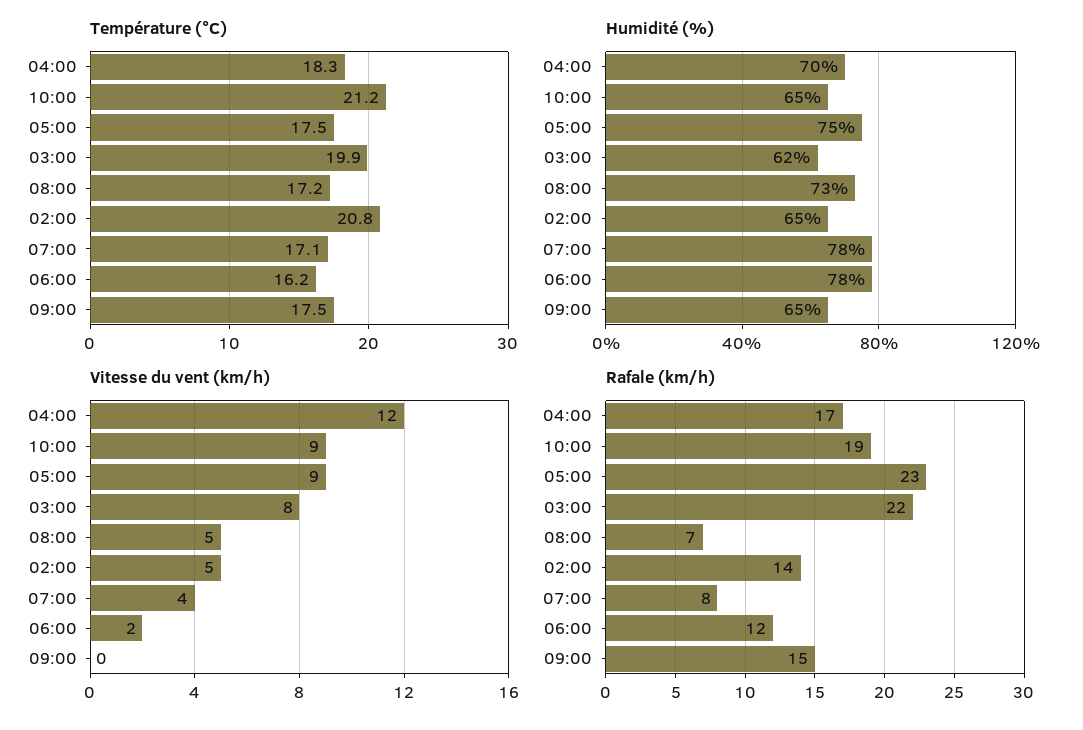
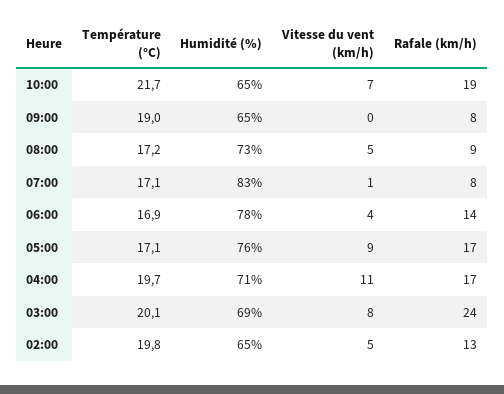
Température (°C), 04:00: 18.3 -> 19.7
Température (°C), 10:00: 21.2 -> 21.7
Température (°C), 05:00: 17.5 -> 17.1
Température (°C), 03:00: 19.9 -> 20.1
Température (°C), 02:00: 20.8 -> 19.8
Température (°C), 06:00: 16.2 -> 16.9
Température (°C), 09:00: 17.5 -> 19
Humidité (%), 04:00: 70 -> 71
Humidité (%), 05:00: 75 -> 76
Humidité (%), 03:00: 62 -> 69
Humidité (%), 07:00: 78 -> 83
Vitesse du vent (km/h), 04:00: 12 -> 11
Vitesse du vent (km/h), 10:00: 9 -> 7
Vitesse du vent (km/h), 07:00: 4 -> 1
Vitesse du vent (km/h), 06:00: 2 -> 4
Rafale (km/h), 05:00: 23 -> 17
Rafale (km/h), 03:00: 22 -> 24
Rafale (km/h), 08:00: 7 -> 9
Rafale (km/h), 02:00: 14 -> 13
Rafale (km/h), 06:00: 12 -> 14
Rafale (km/h), 09:00: 15 -> 8

